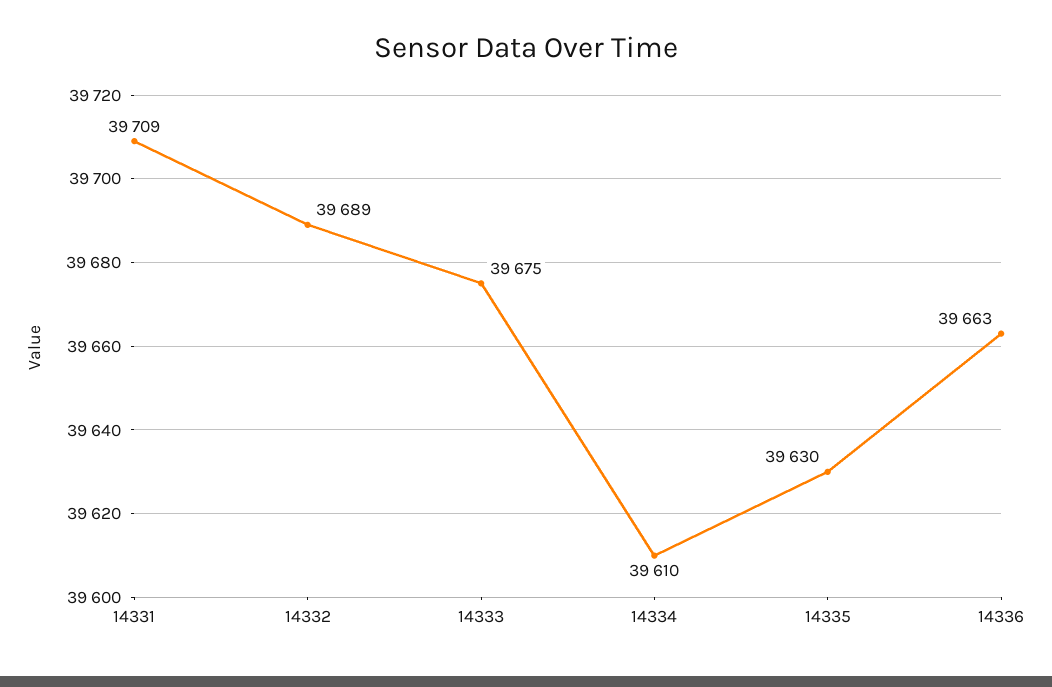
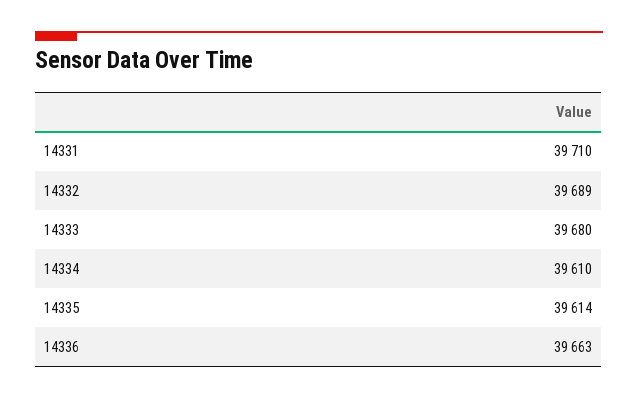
14331: 39709 -> 39710
14333: 39675 -> 39680
14335: 39630 -> 39614

